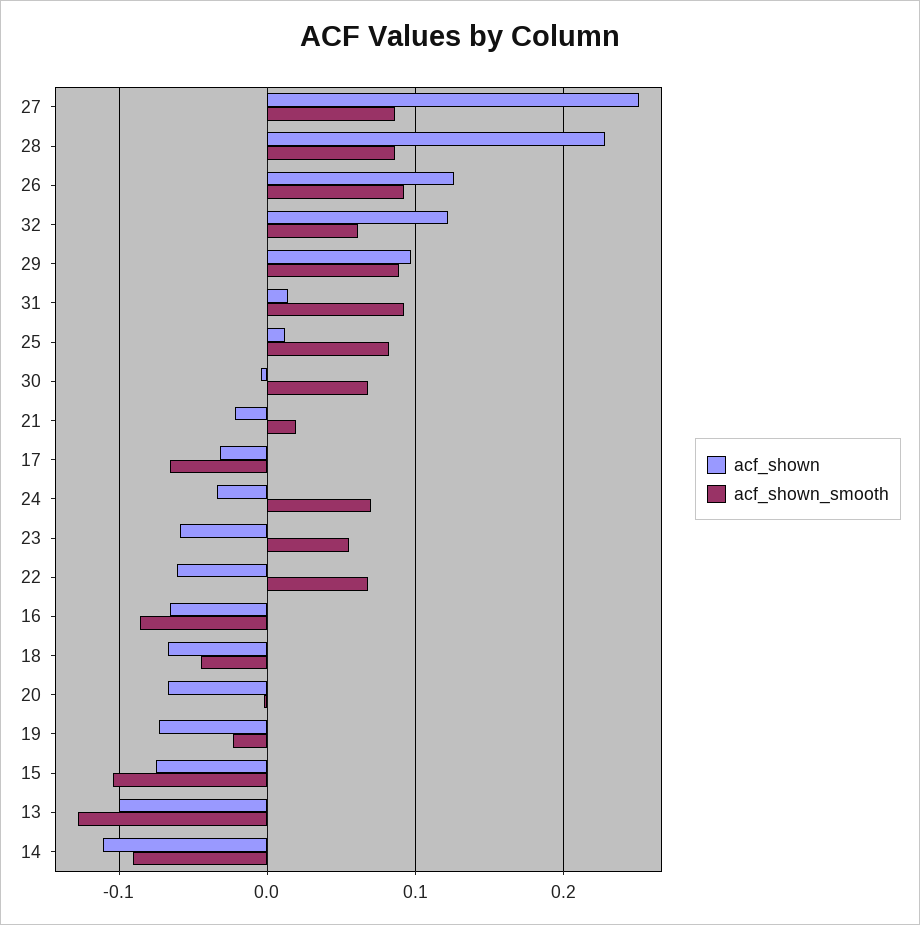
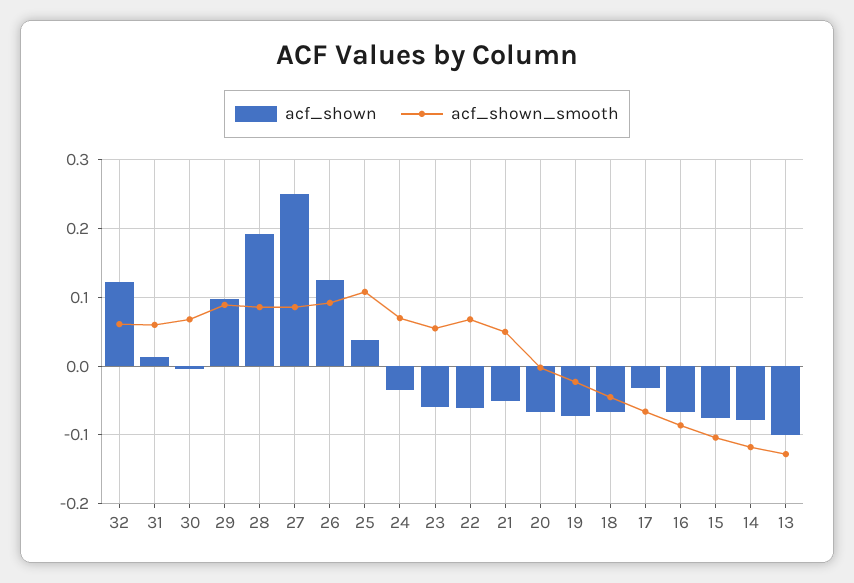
acf_shown, 28: 0.23 -> 0.19
acf_shown_smooth, 31: 0.09 -> 0.06
acf_shown, 25: 0.01 -> 0.04
acf_shown_smooth, 25: 0.08 -> 0.11
acf_shown, 21: -0.02 -> -0.05
acf_shown_smooth, 21: 0.02 -> 0.05
acf_shown, 14: -0.11 -> -0.08
acf_shown_smooth, 14: -0.09 -> -0.12

